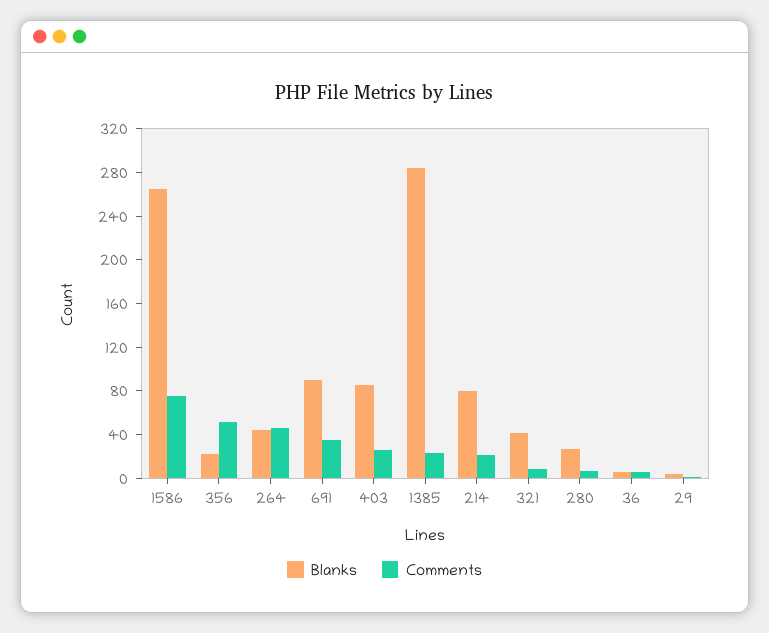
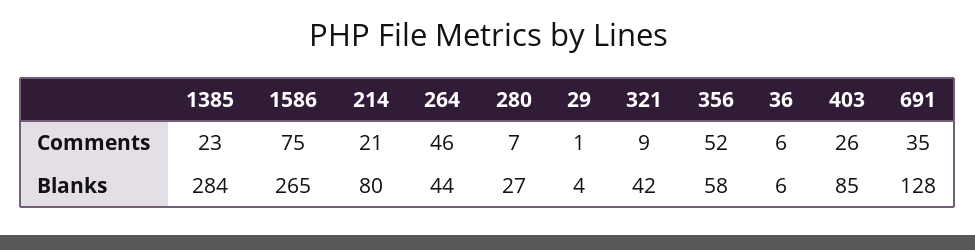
Blanks, 356: 20 -> 58
Blanks, 691: 90 -> 128

